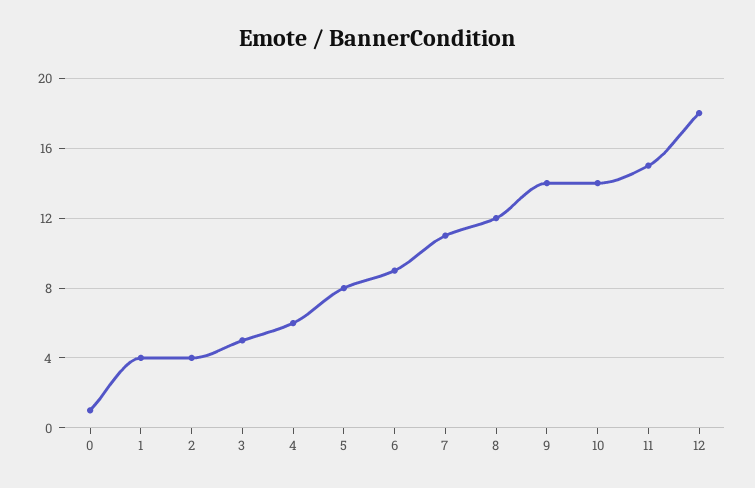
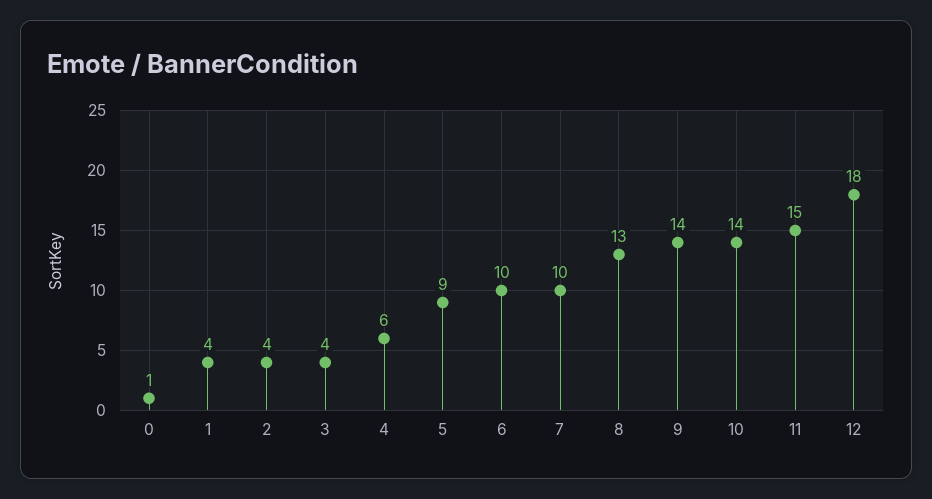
3: 5 -> 4
5: 8 -> 9
6: 9 -> 10
7: 11 -> 10
8: 12 -> 13

